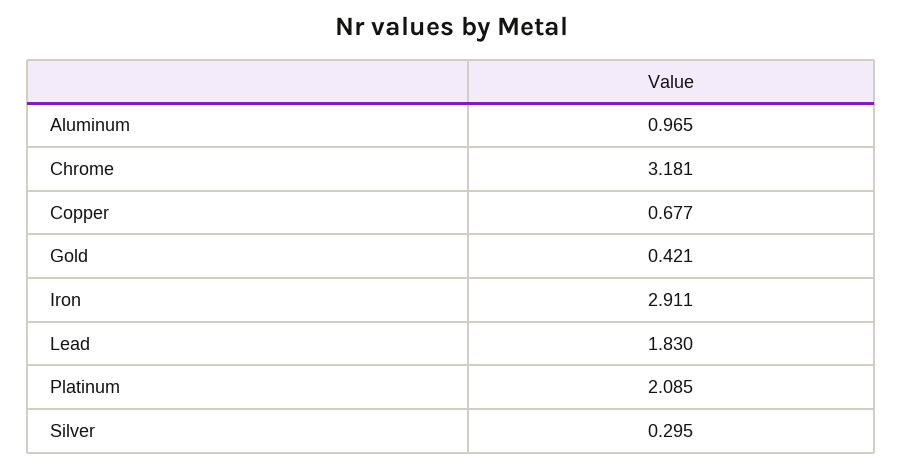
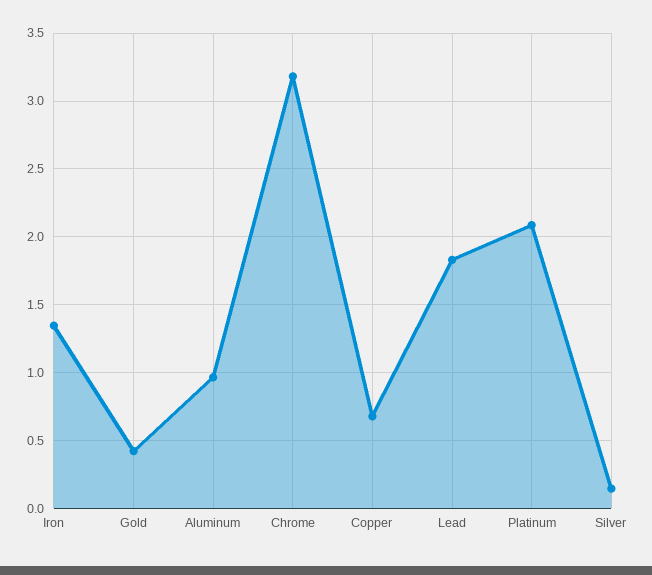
Iron: 2.911 -> 1.35
Silver: 0.295 -> 0.15

